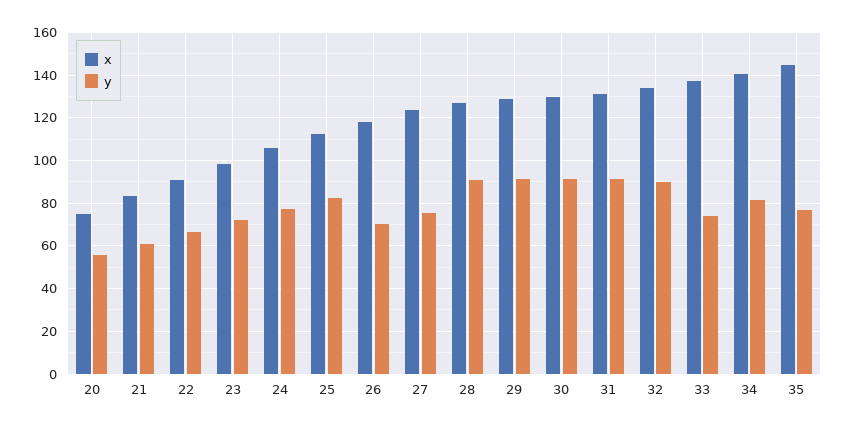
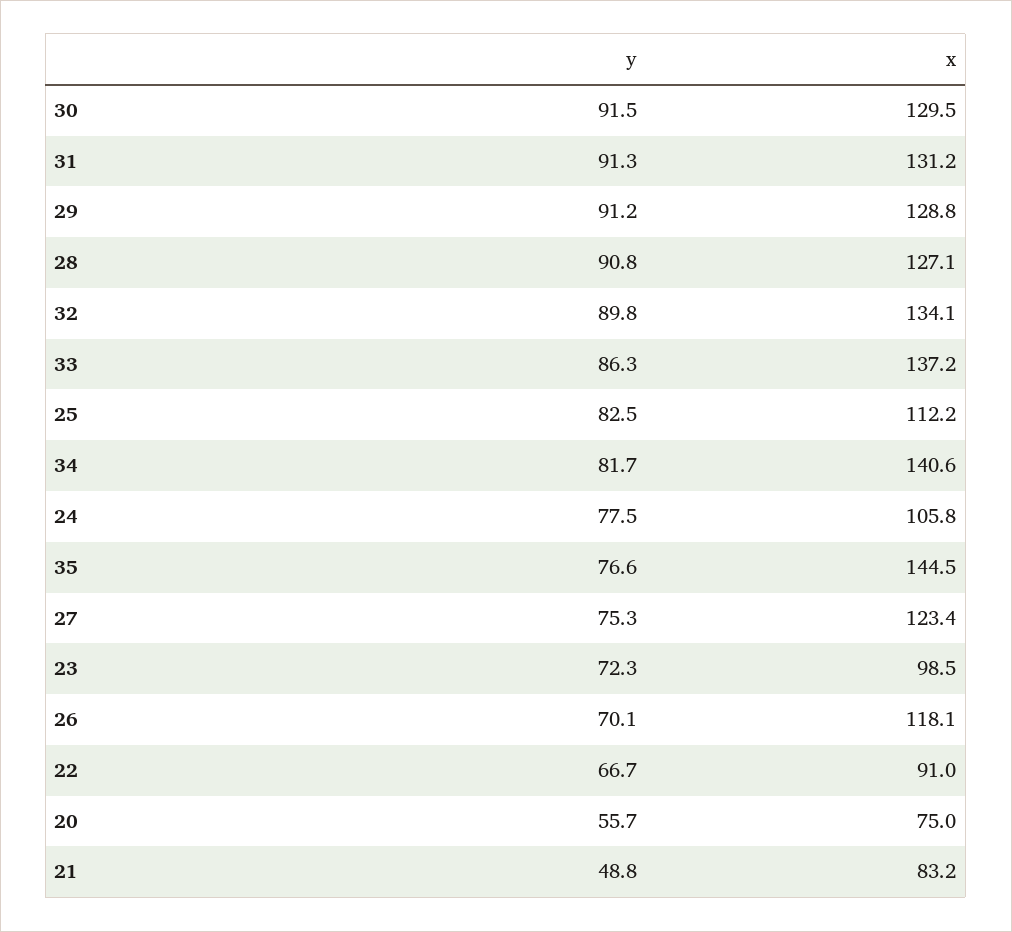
y, 21: 60 -> 48.8
y, 33: 75 -> 86.3

